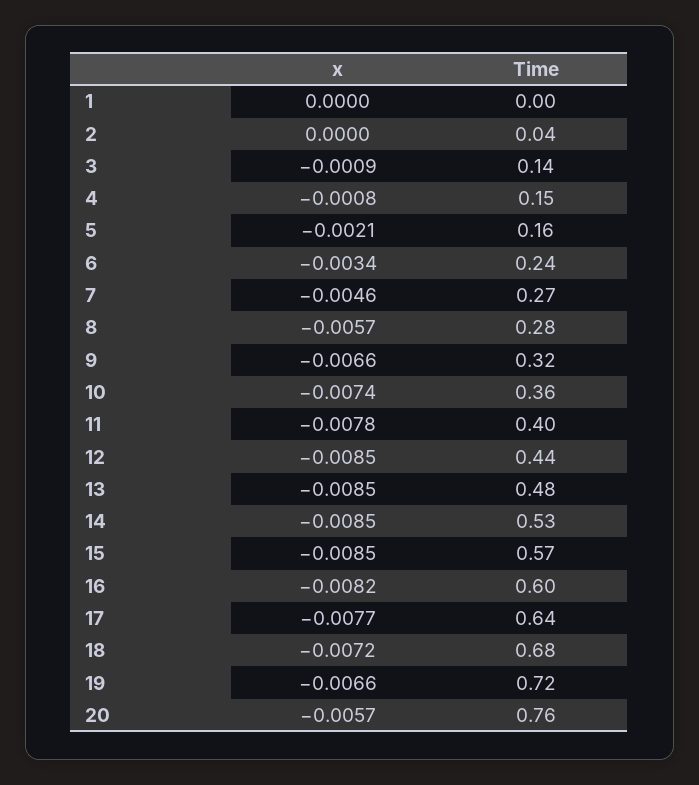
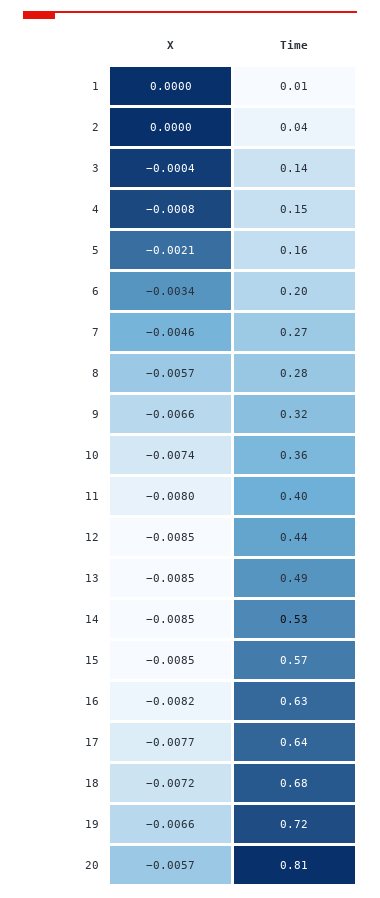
Time, 1: 0 -> 0.01
x, 3: -0.0009 -> -0.0004
Time, 6: 0.24 -> 0.2
x, 11: -0.0078 -> -0.008
Time, 13: 0.48 -> 0.49
Time, 16: 0.6 -> 0.63
Time, 20: 0.76 -> 0.81

